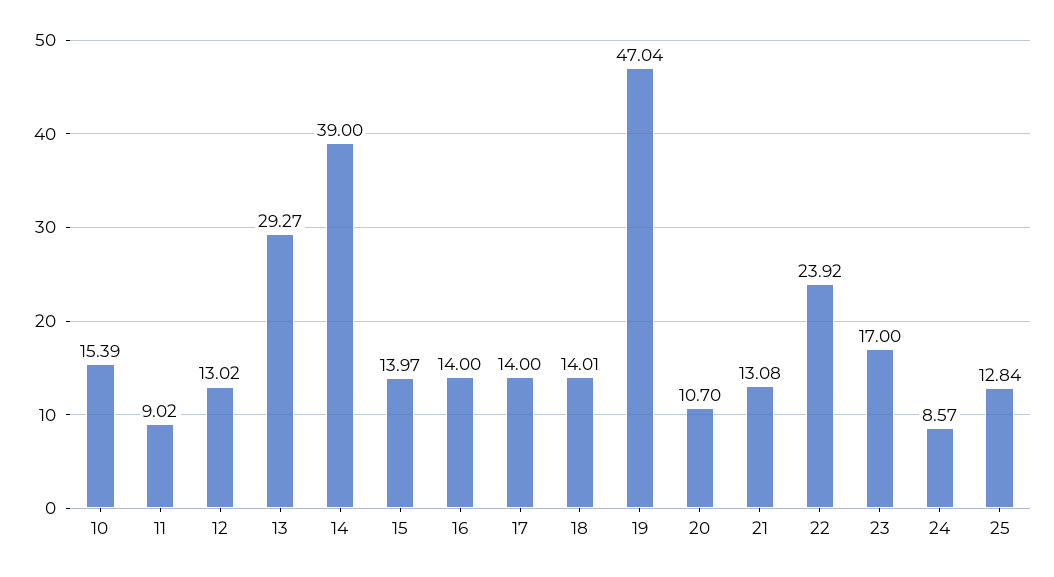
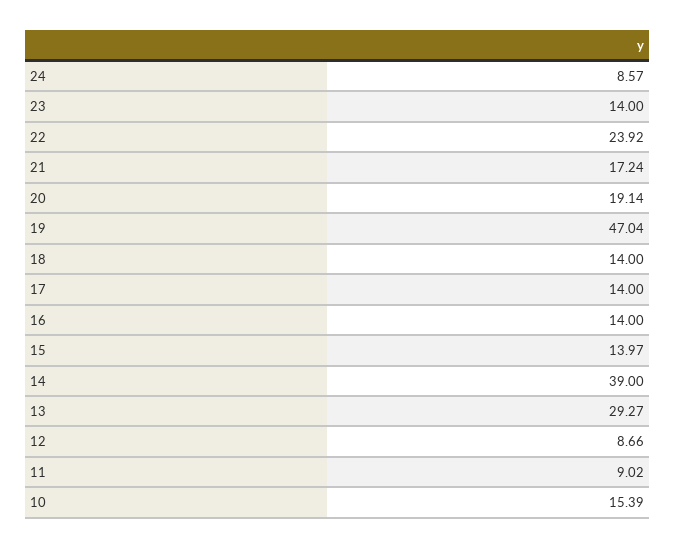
12: 13.02 -> 8.66
18: 14.01 -> 14
20: 10.7 -> 19.14
21: 13.08 -> 17.24
23: 17 -> 14
25: 12.84 -> none

